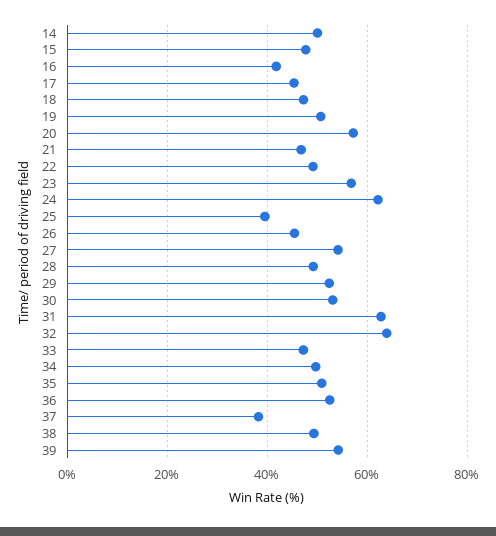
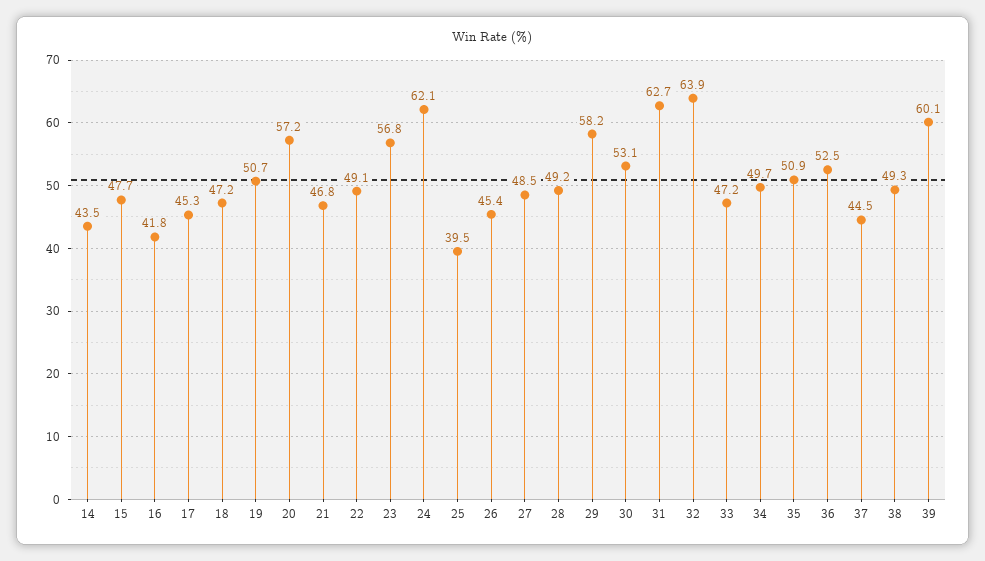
14: 50 -> 43.5
27: 54 -> 48.5
29: 52 -> 58.2
37: 38 -> 44.5
39: 54 -> 60.1

